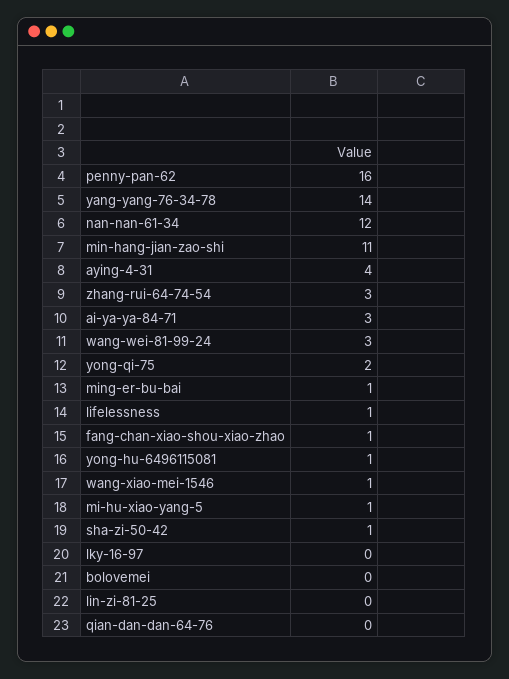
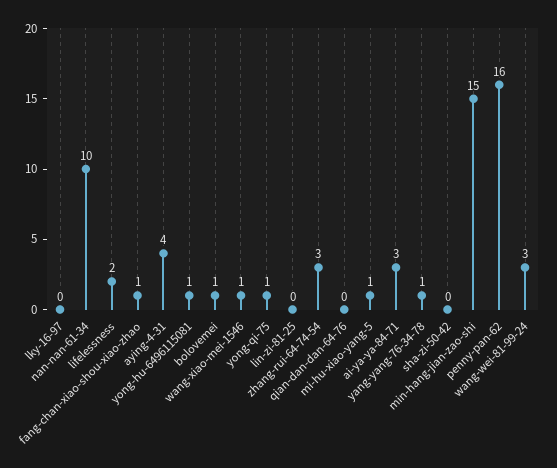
yang-yang-76-34-78: 14 -> 1
nan-nan-61-34: 12 -> 10
min-hang-jian-zao-shi: 11 -> 15
yong-qi-75: 2 -> 1
ming-er-bu-bai: 1 -> none
lifelessness: 1 -> 2
sha-zi-50-42: 1 -> 0
bolovemei: 0 -> 1

